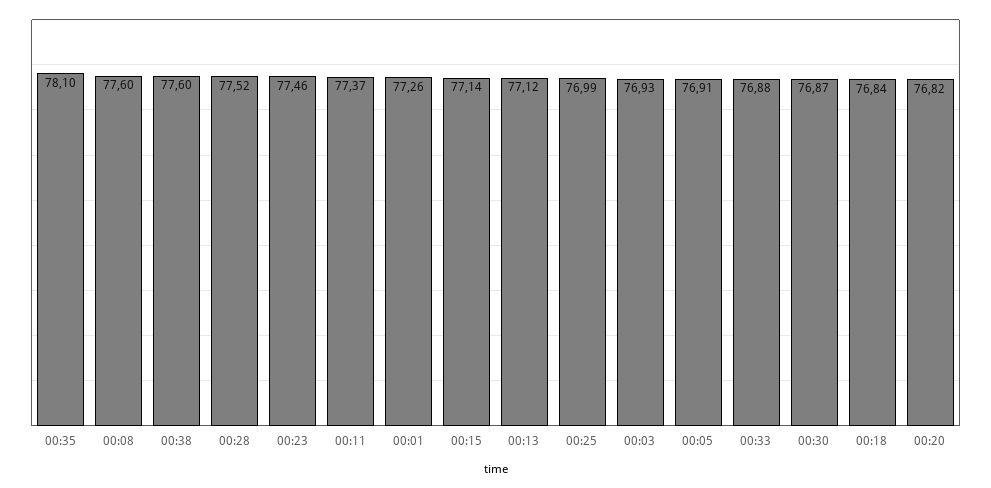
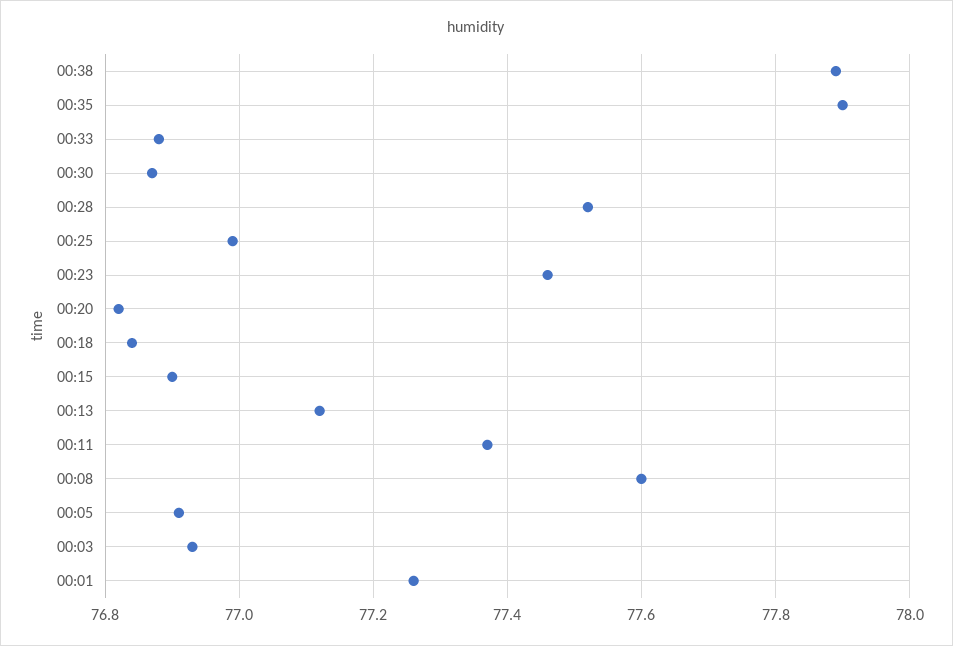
00:35: 78.1 -> 77.9
00:38: 77.6 -> 77.9
00:15: 77.14 -> 76.9

